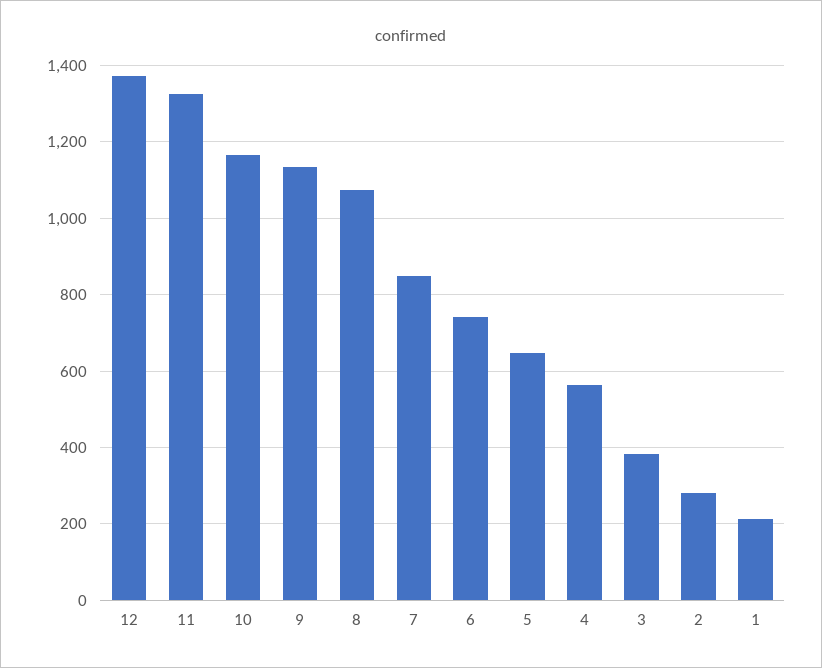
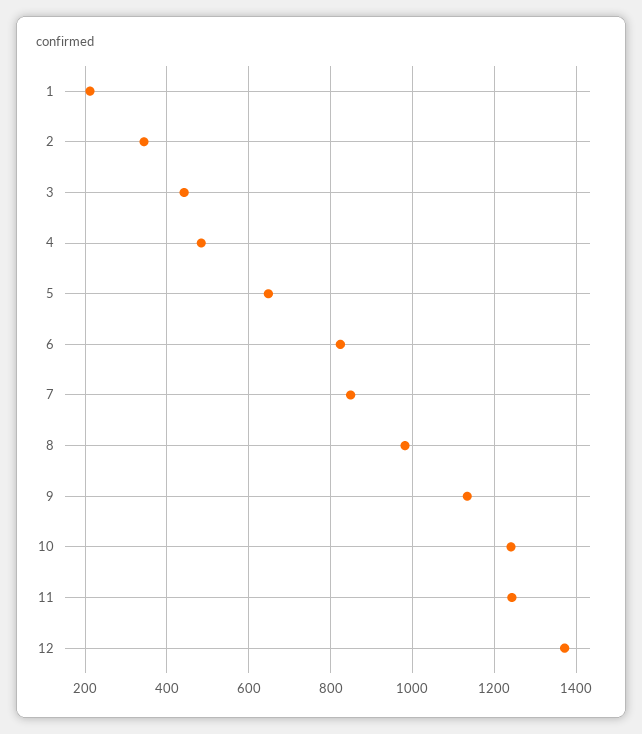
11: 1320 -> 1240
10: 1160 -> 1240
8: 1080 -> 980
6: 740 -> 820
4: 560 -> 480
3: 380 -> 440
2: 280 -> 340

